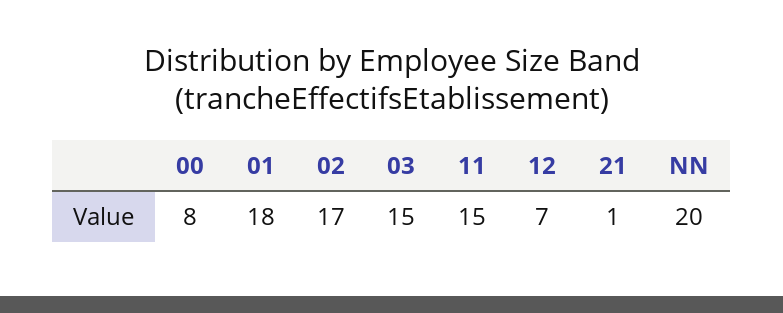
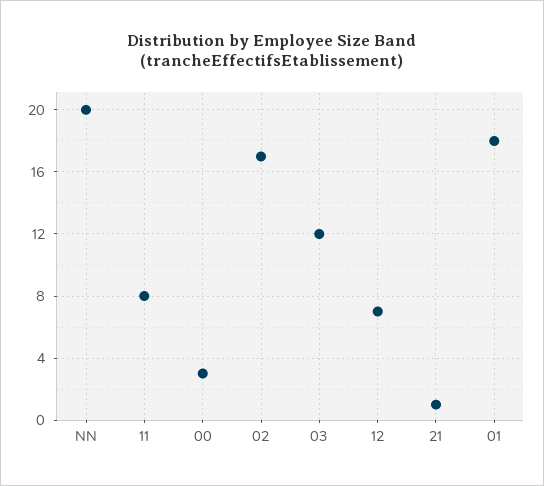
00: 8 -> 3
03: 15 -> 12
11: 15 -> 8

